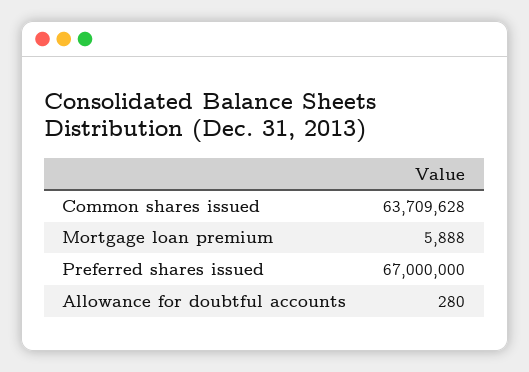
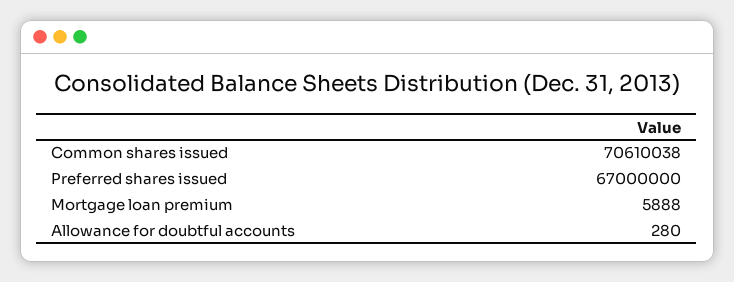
Common shares issued: 63709628 -> 70610038

